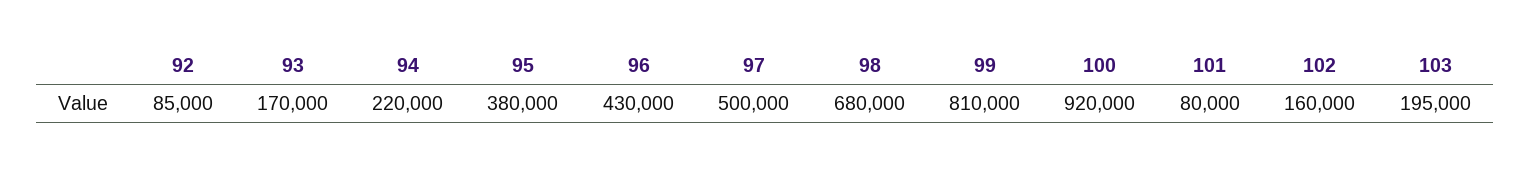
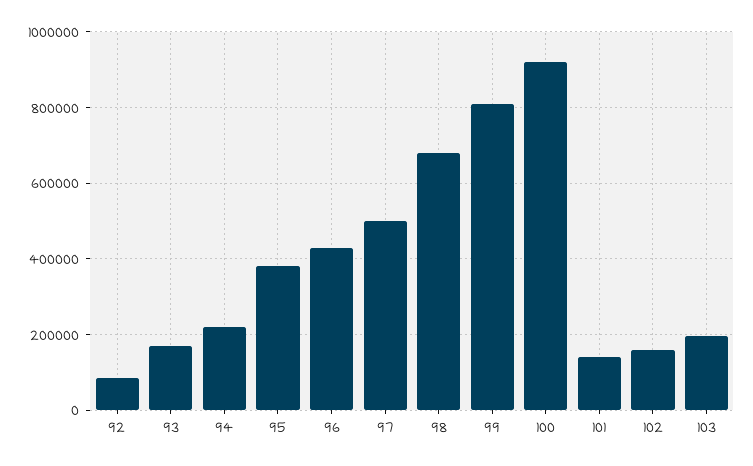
101: 80000 -> 140000

